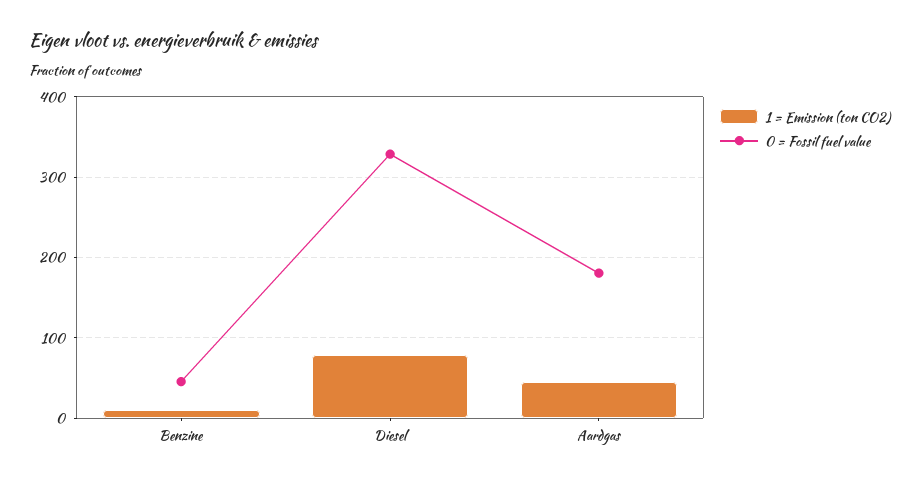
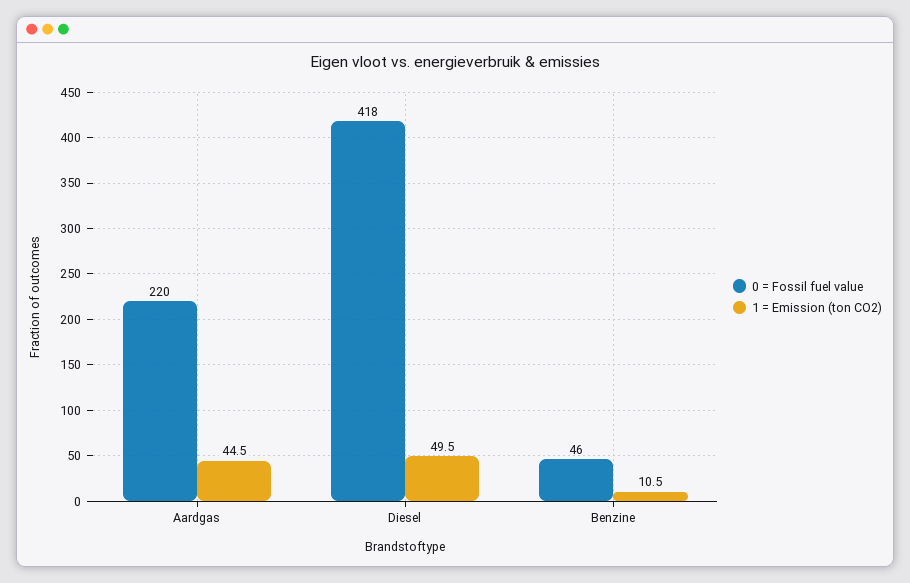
1 = Emission (ton CO2), Diesel: 80 -> 49.5
0 = Fossil fuel value, Diesel: 330 -> 418
0 = Fossil fuel value, Aardgas: 180 -> 220

